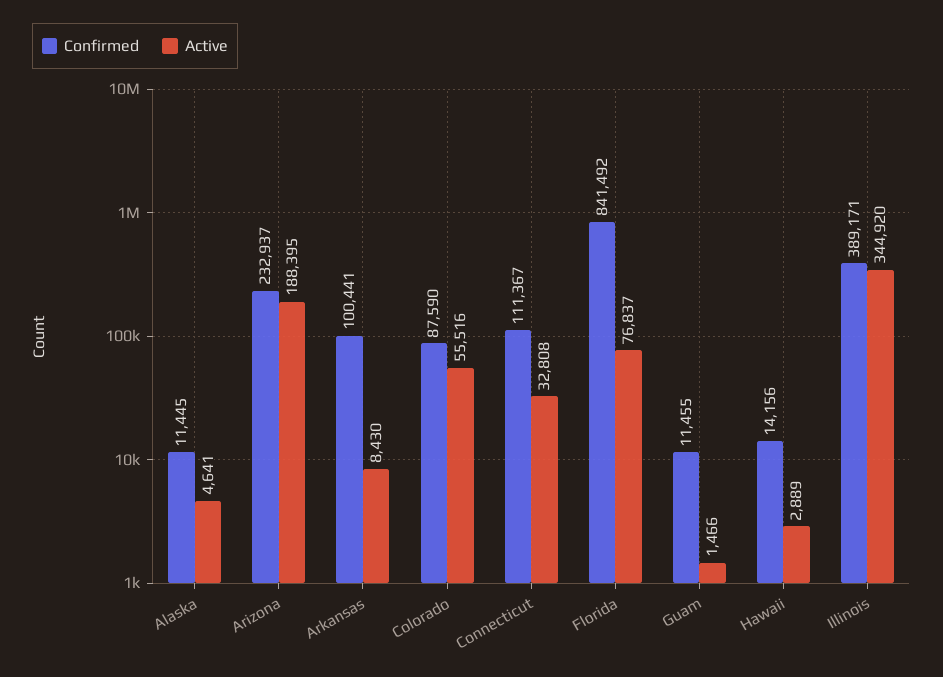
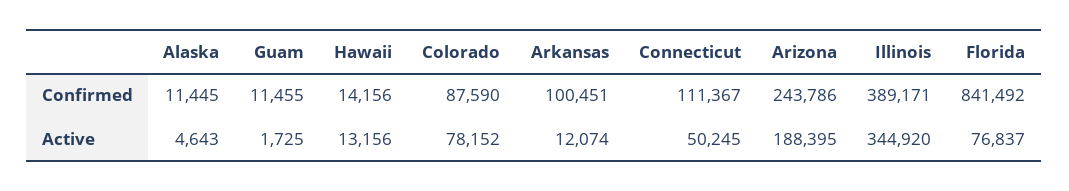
Active, Alaska: 4641 -> 4643
Confirmed, Arizona: 232937 -> 243786
Confirmed, Arkansas: 100441 -> 100451
Active, Arkansas: 8430 -> 12074
Active, Colorado: 55516 -> 78152
Active, Connecticut: 32808 -> 50245
Active, Guam: 1466 -> 1725
Active, Hawaii: 2889 -> 13156

